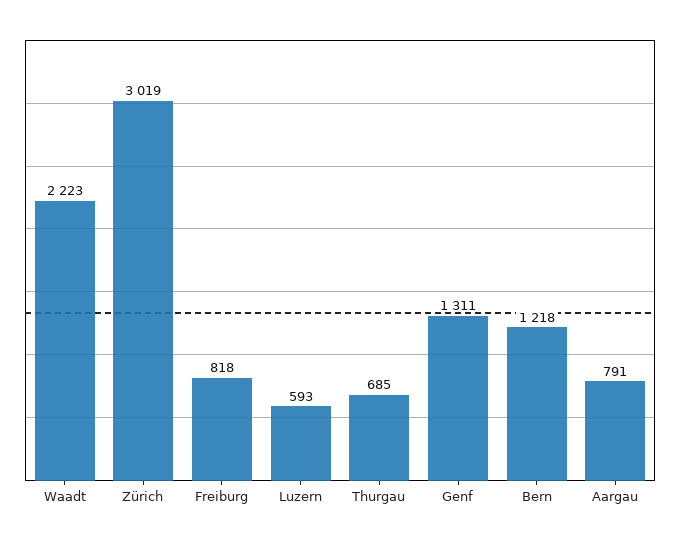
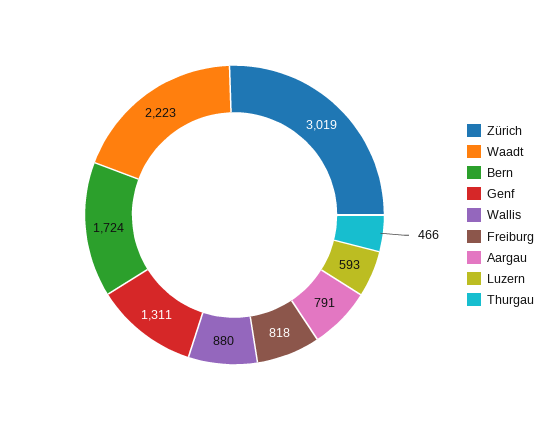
Thurgau: 685 -> 466
Bern: 1218 -> 1724
Wallis: none -> 880

